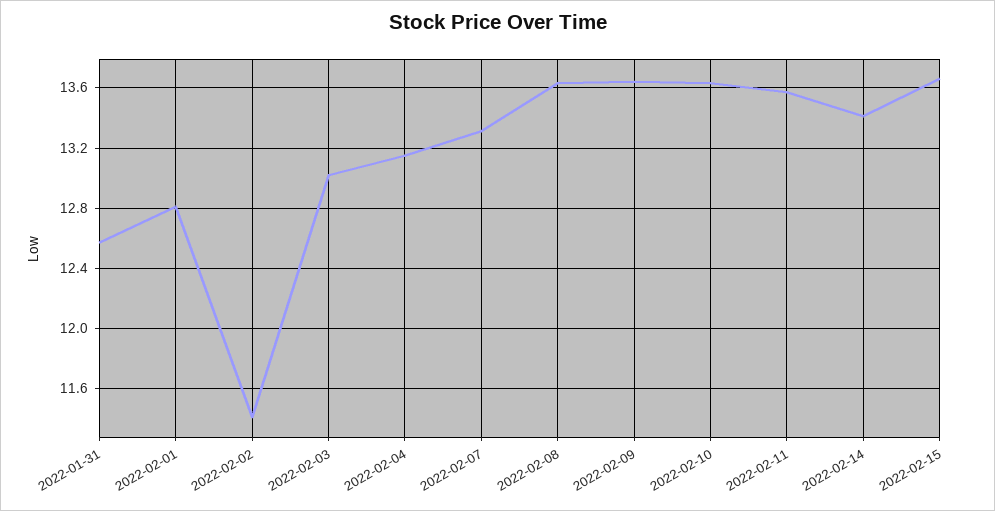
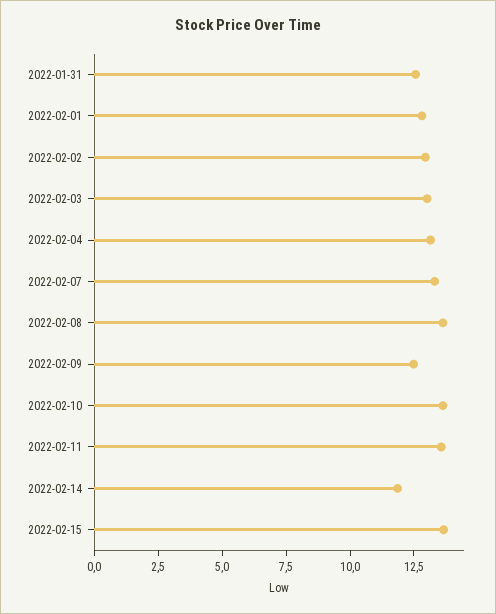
2022-02-02: 11.4 -> 13
2022-02-09: 13.65 -> 12.5
2022-02-14: 13.4 -> 12

